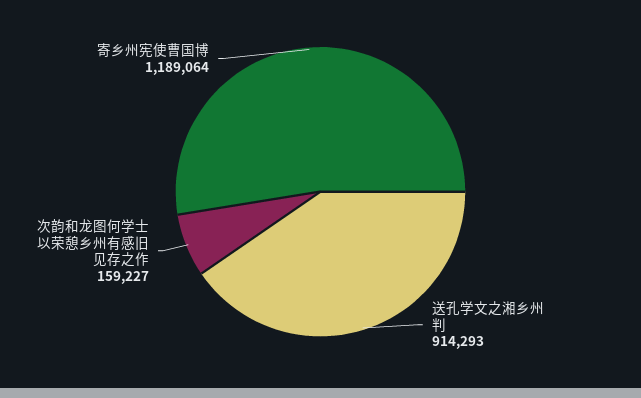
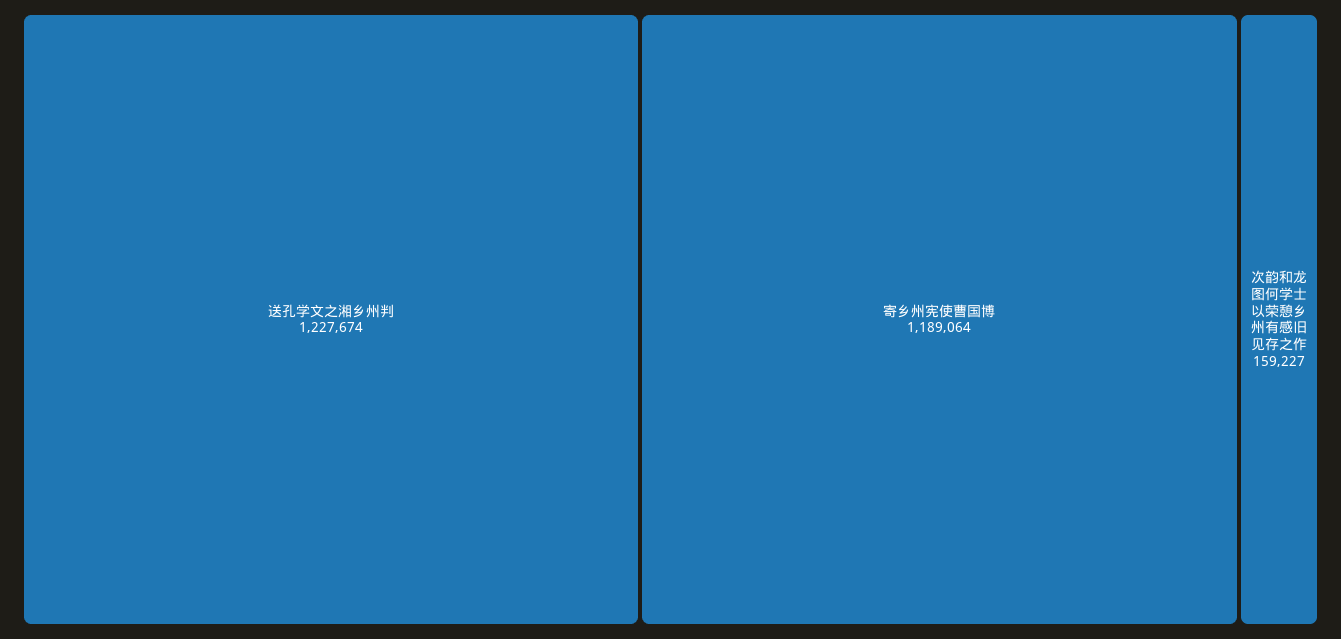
送孔学文之湘乡州判: 914293 -> 1227674

